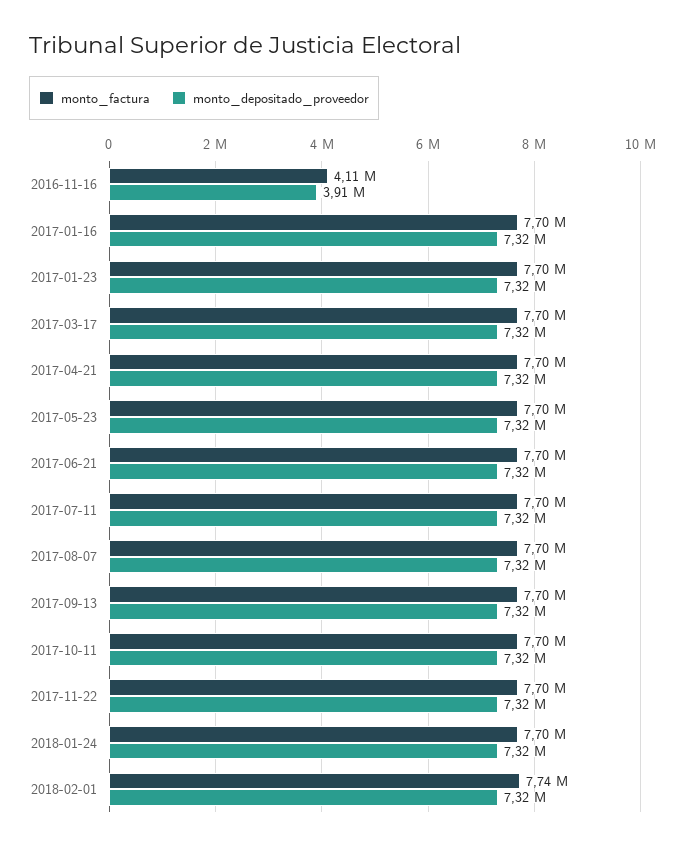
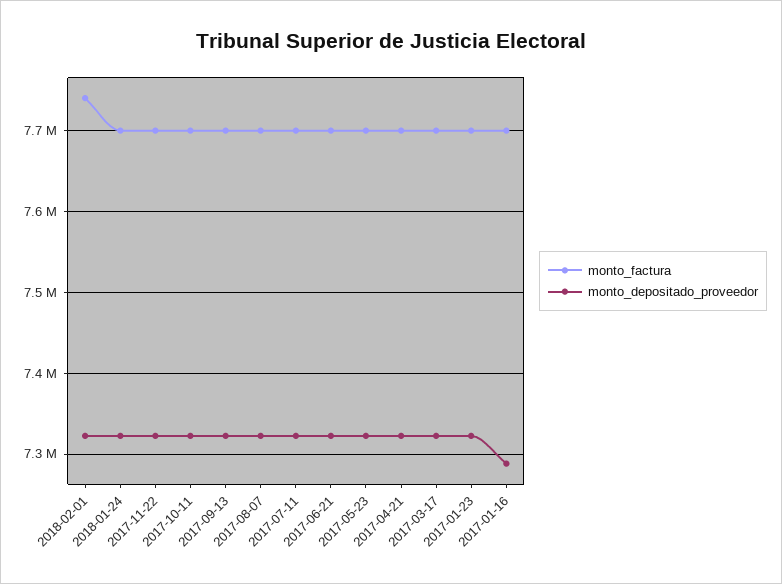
monto_factura, 2016-11-16: 4110000 -> none
monto_depositado_proveedor, 2016-11-16: 3910000 -> none
monto_depositado_proveedor, 2017-01-16: 7320000 -> 7290000

